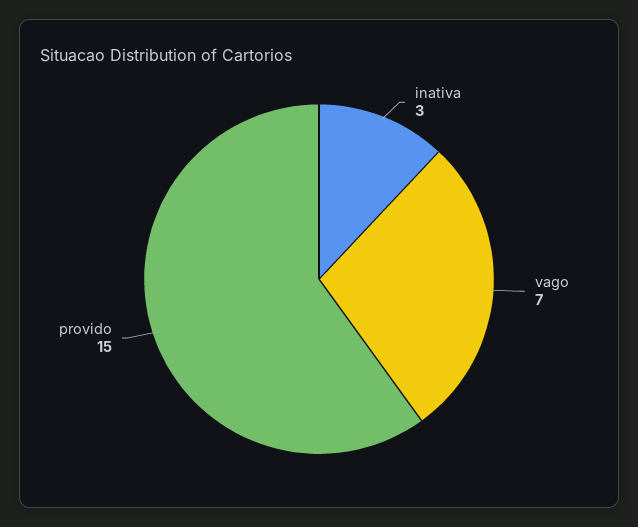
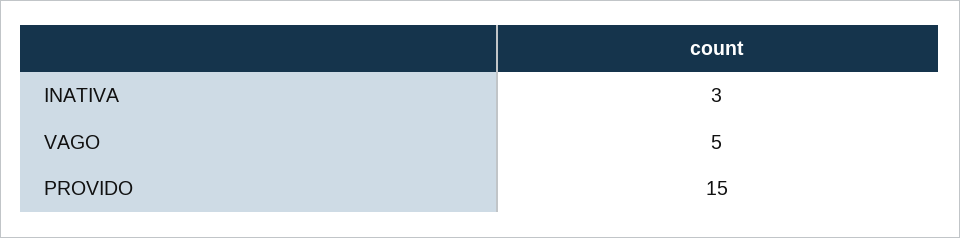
vago: 7 -> 5

